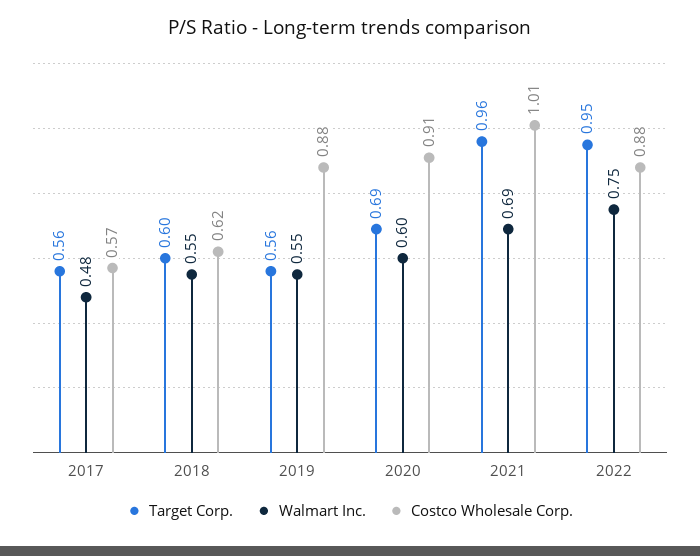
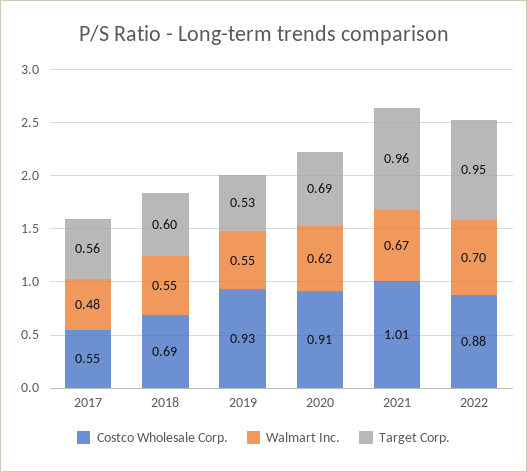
Costco Wholesale Corp., 2017: 0.57 -> 0.55
Costco Wholesale Corp., 2018: 0.62 -> 0.69
Target Corp., 2019: 0.56 -> 0.53
Costco Wholesale Corp., 2019: 0.88 -> 0.93
Walmart Inc., 2020: 0.6 -> 0.62
Walmart Inc., 2021: 0.69 -> 0.67
Walmart Inc., 2022: 0.75 -> 0.7

